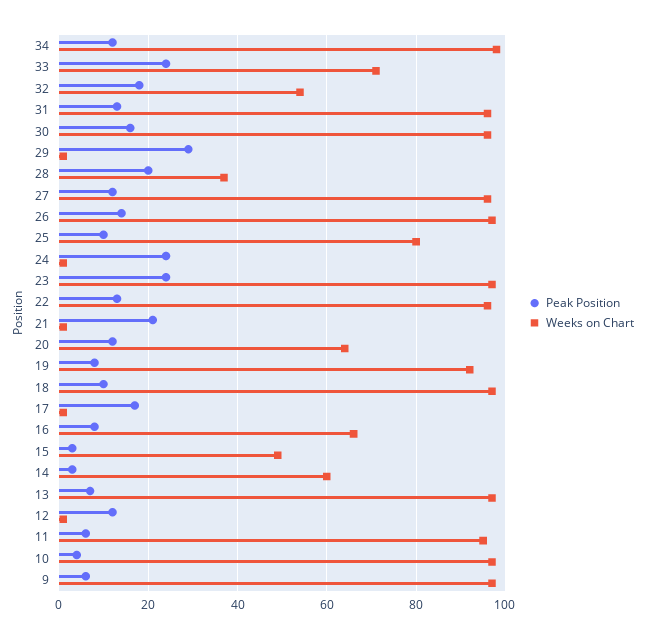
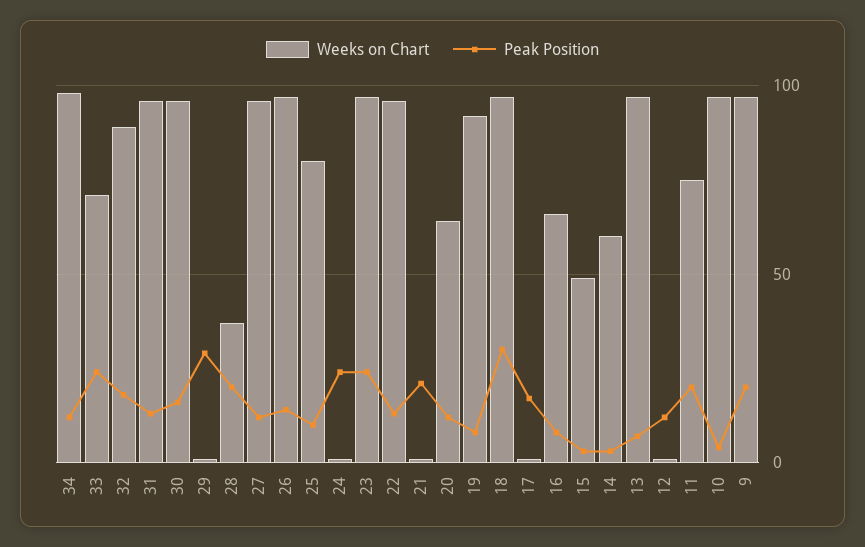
Weeks on Chart, 32: 55 -> 90
Peak Position, 18: 10 -> 30
Peak Position, 11: 5 -> 20
Weeks on Chart, 11: 95 -> 75
Peak Position, 9: 5 -> 20

